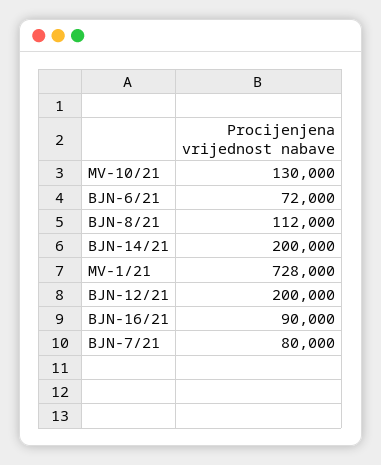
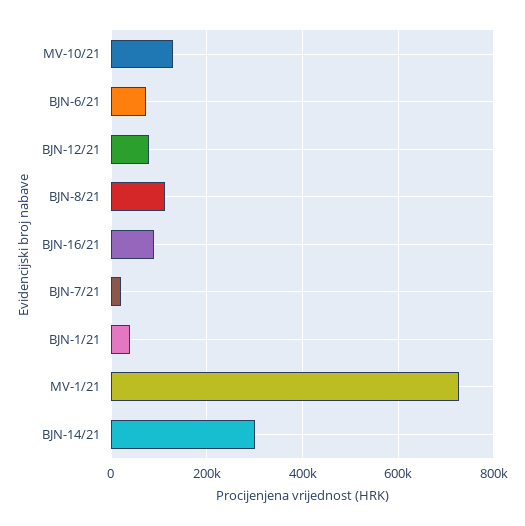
BJN-14/21: 200000 -> 300000
BJN-12/21: 200000 -> 80000
BJN-7/21: 80000 -> 20000
BJN-1/21: none -> 40000

